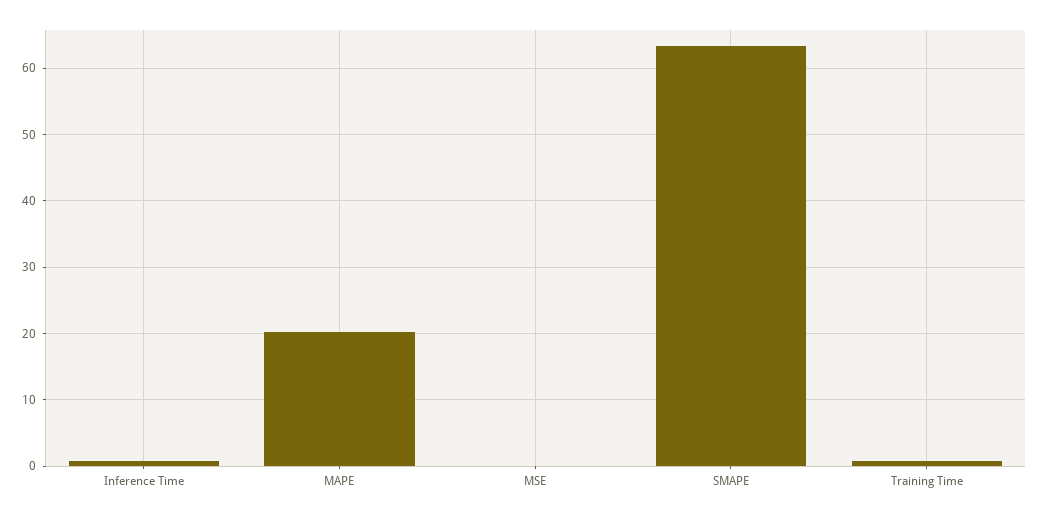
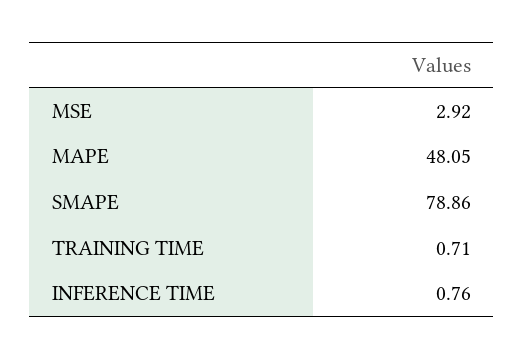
MAPE: 20 -> 48.05
MSE: 0 -> 2.92
SMAPE: 63 -> 78.86

